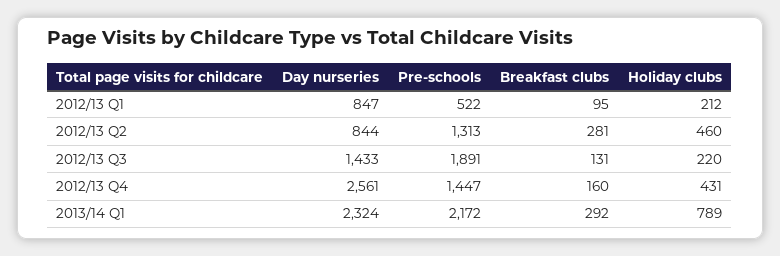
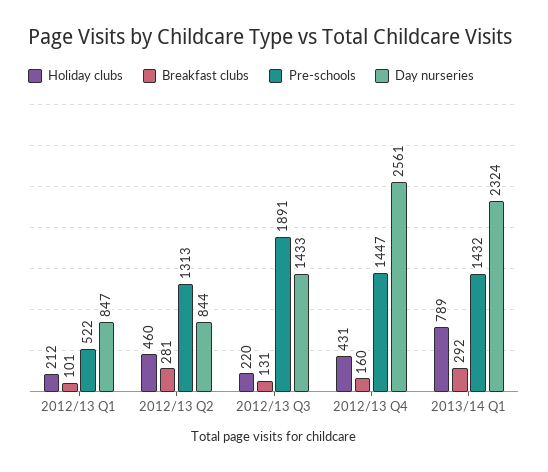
Breakfast clubs, 2012/13 Q1: 95 -> 101
Pre-schools, 2013/14 Q1: 2172 -> 1432

